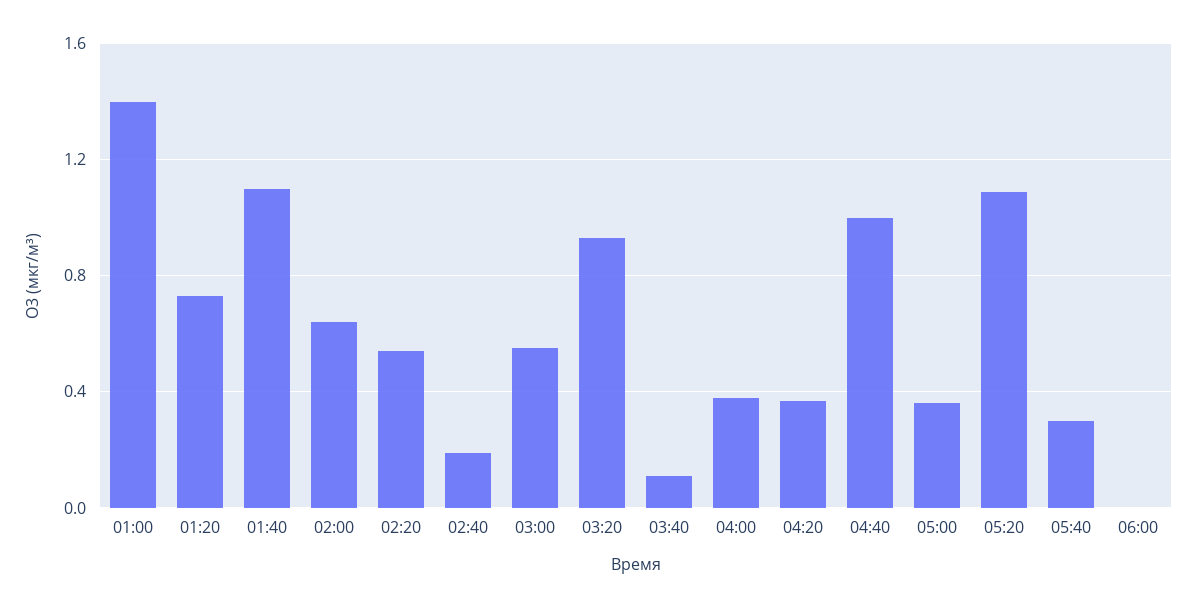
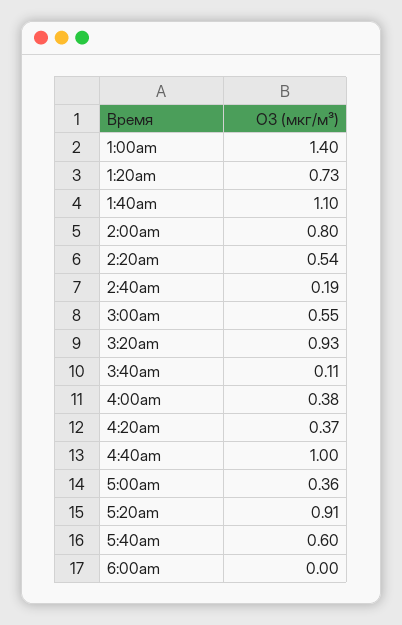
02:00: 0.65 -> 0.8
05:20: 1.1 -> 0.91
05:40: 0.3 -> 0.6

